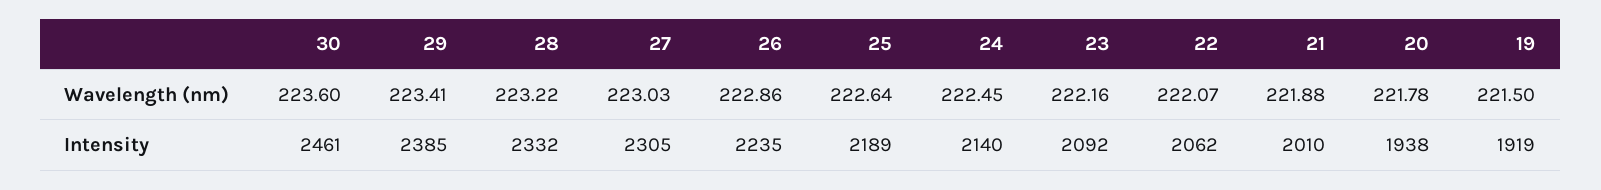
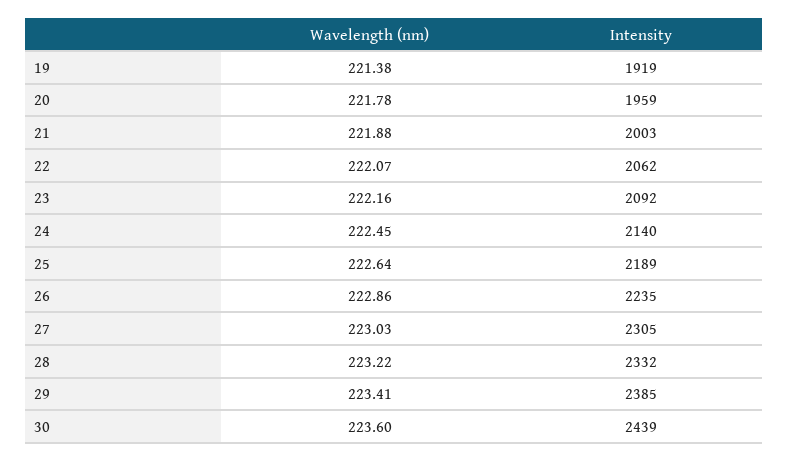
19, Wavelength (nm): 221.5 -> 221.38
30, Intensity: 2461 -> 2439
21, Intensity: 2010 -> 2003
20, Intensity: 1938 -> 1959

